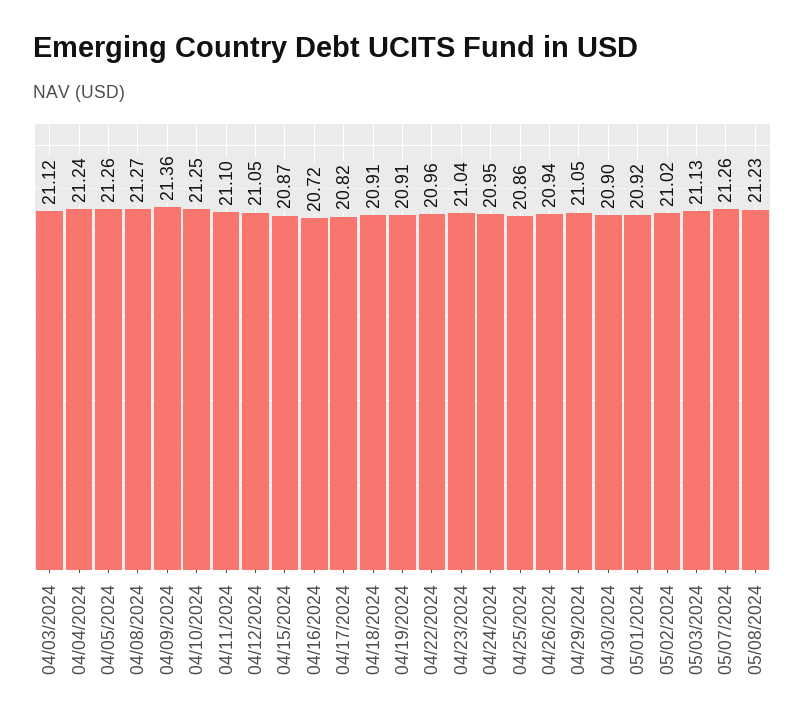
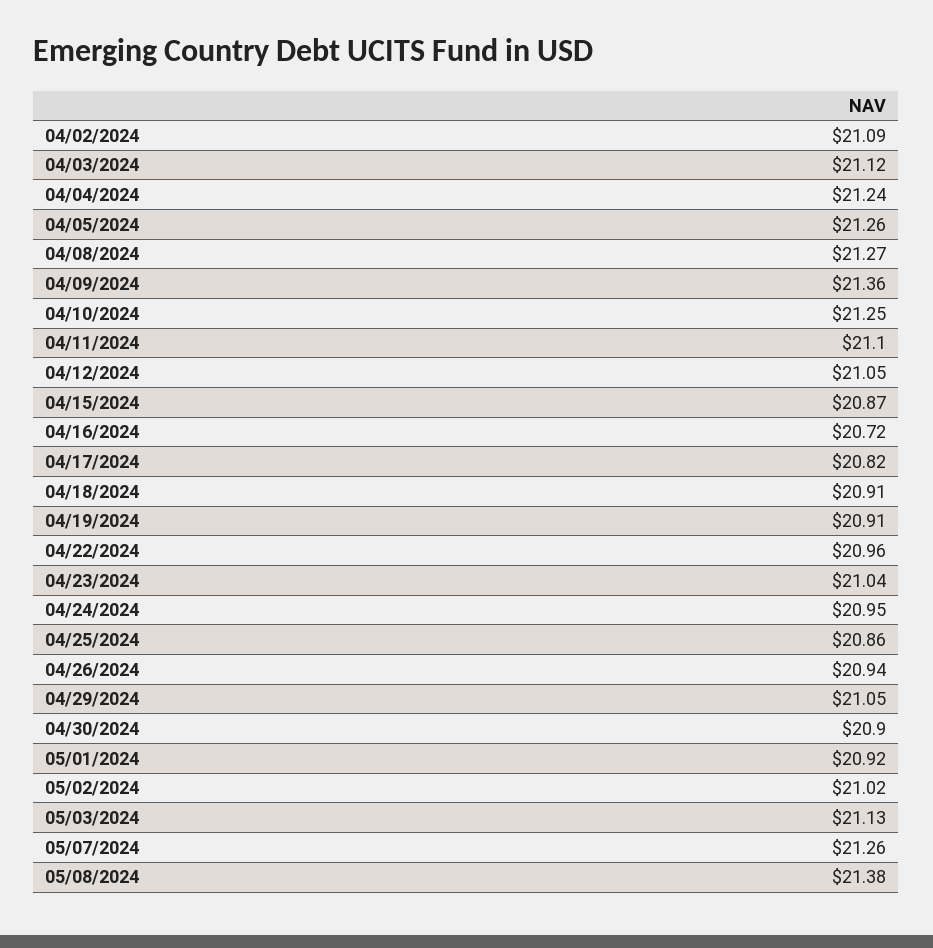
05/08/2024: 21.23 -> 21.38
04/02/2024: none -> 21.09

